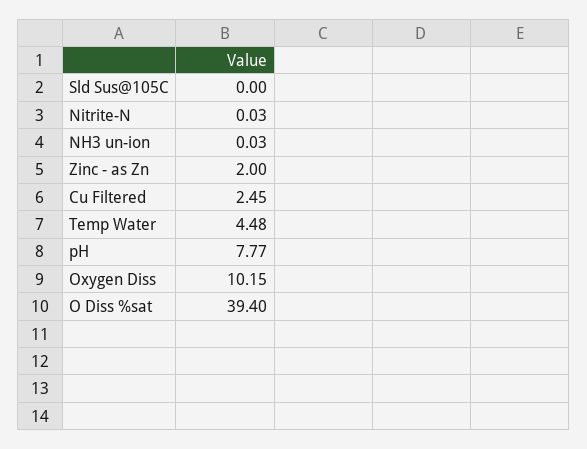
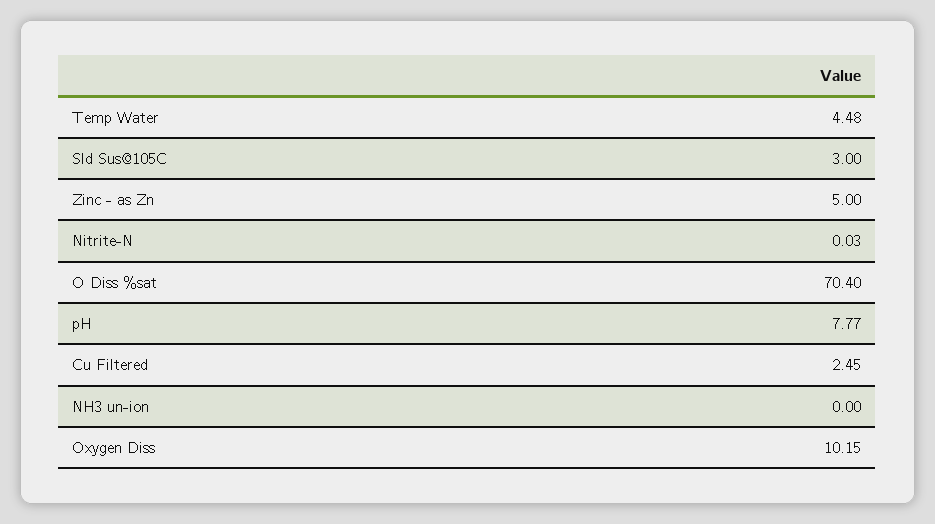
Sld Sus@105C: 0 -> 3
NH3 un-ion: 0.03 -> 0
Zinc - as Zn: 2 -> 5
O Diss %sat: 39.4 -> 70.4

